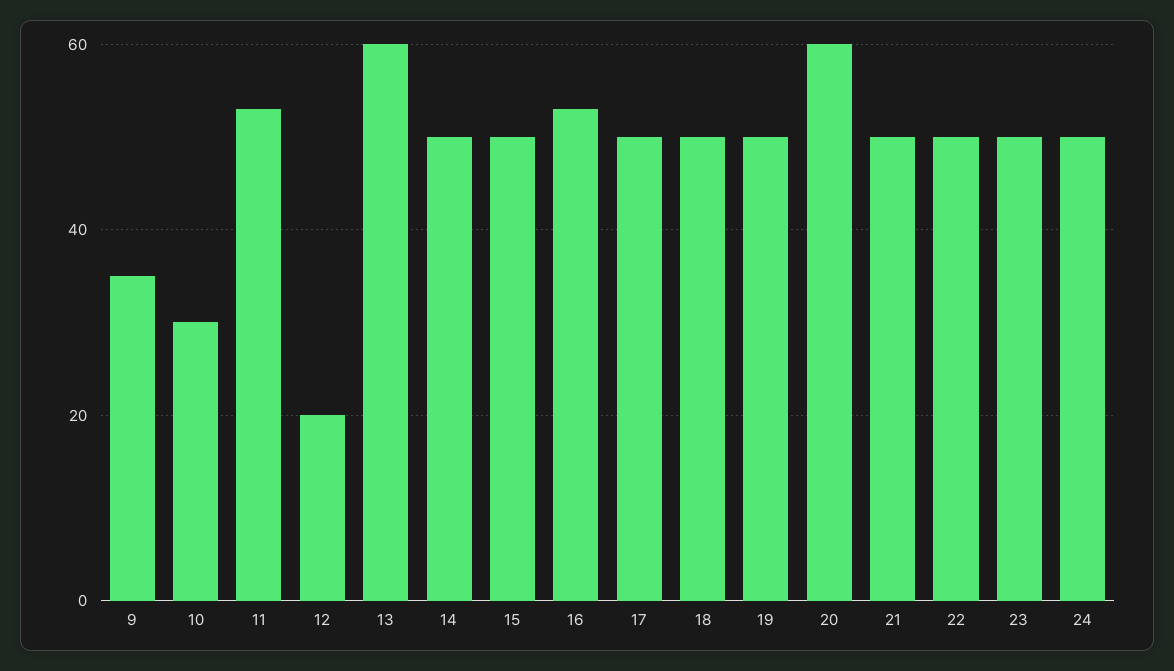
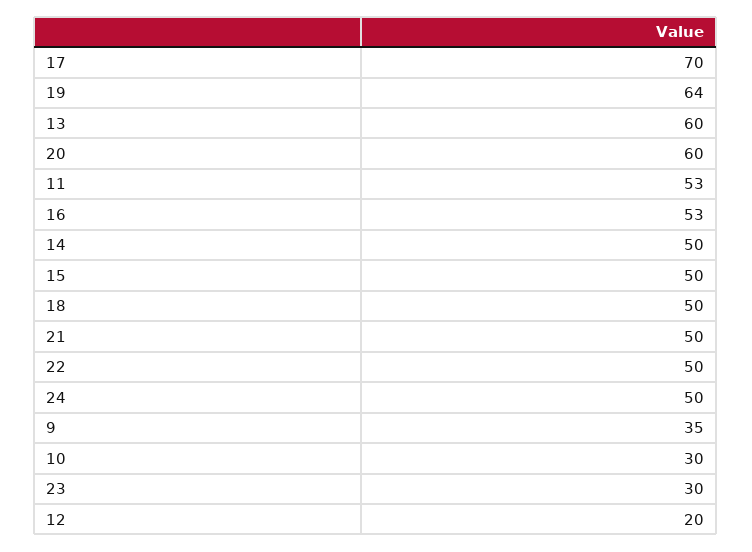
17: 50 -> 70
19: 50 -> 64
23: 50 -> 30

